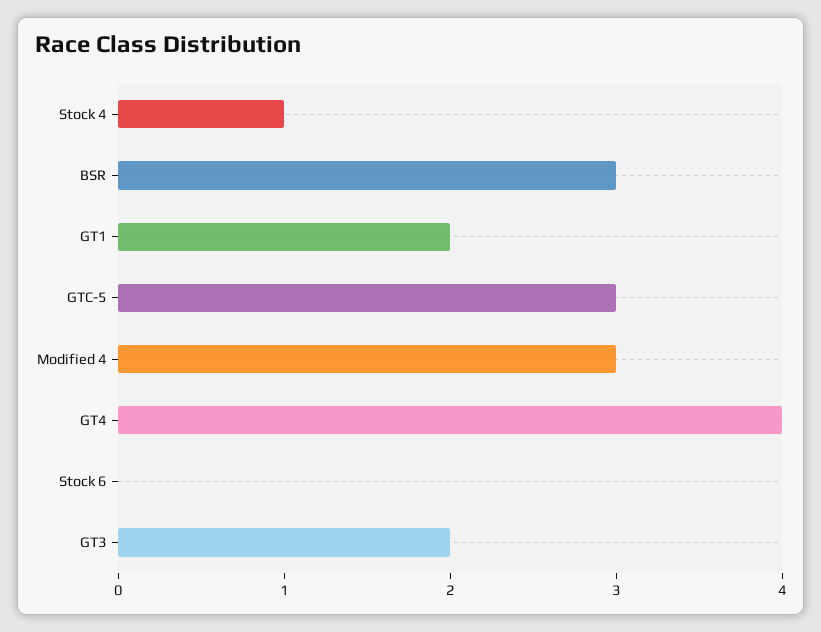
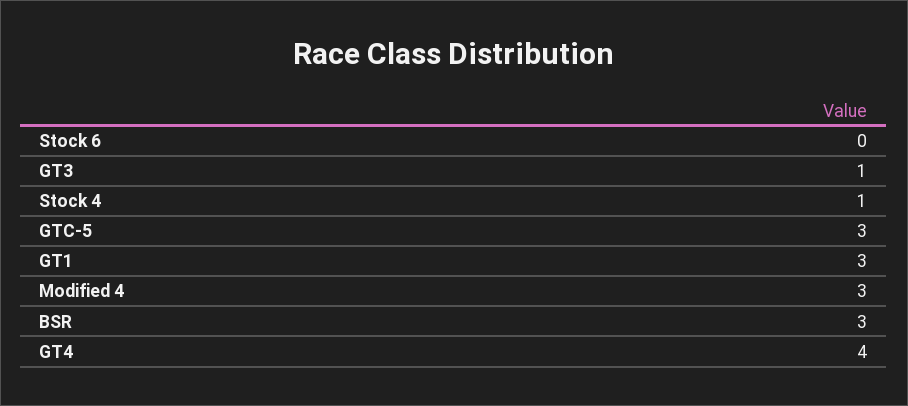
GT1: 2 -> 3
GT3: 2 -> 1

